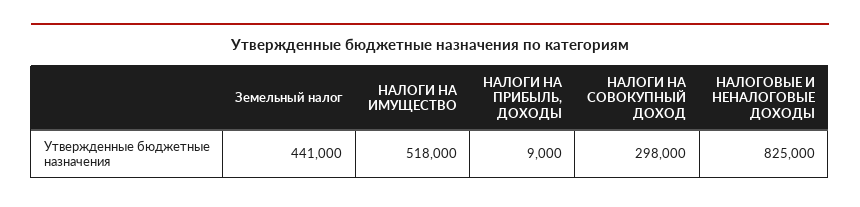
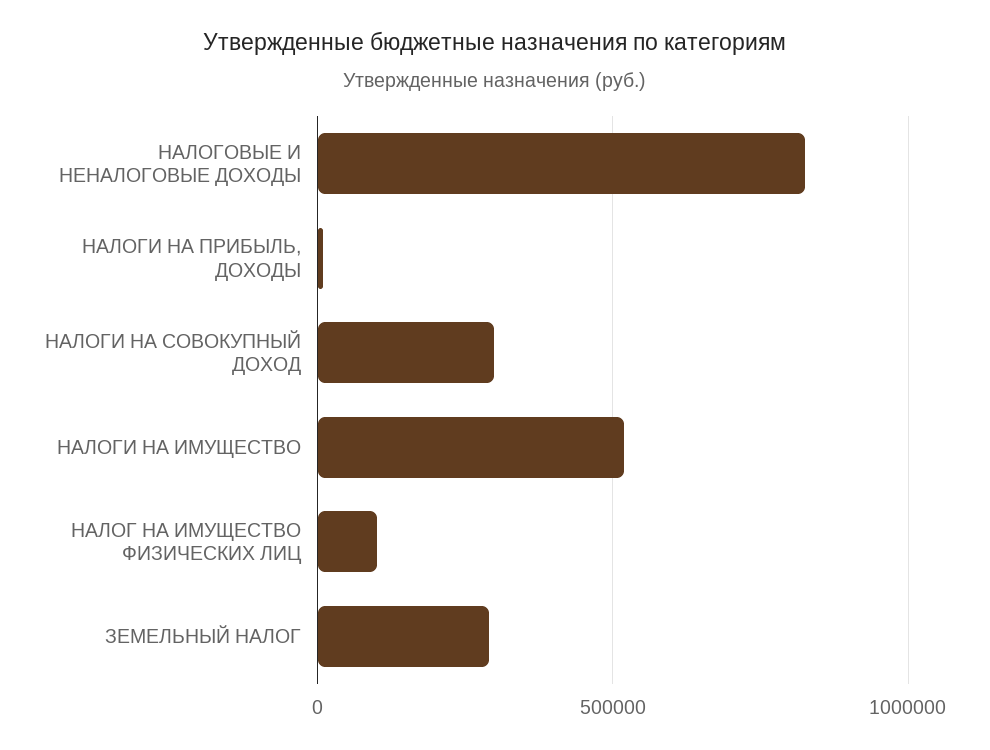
Земельный налог: 441000 -> 300000
НАЛОГ НА ИМУЩЕСТВО ФИЗИЧЕСКИХ ЛИЦ: none -> 100000

